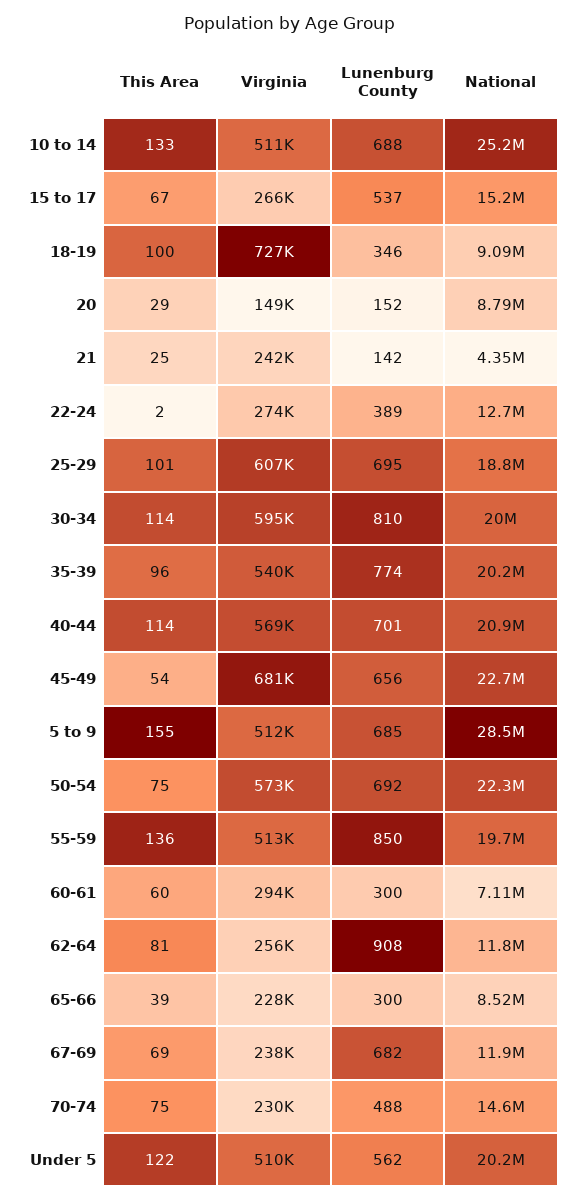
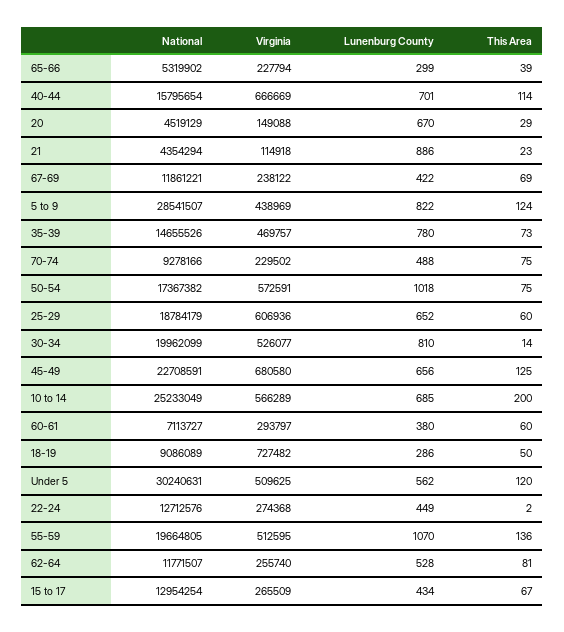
This Area, 10 to 14: 133 -> 200
Virginia, 10 to 14: 511000 -> 566289
Lunenburg County, 10 to 14: 688 -> 685
Lunenburg County, 15 to 17: 537 -> 434
National, 15 to 17: 15200000 -> 12954254
This Area, 18-19: 100 -> 50
Lunenburg County, 18-19: 346 -> 286
Lunenburg County, 20: 152 -> 670
National, 20: 8790000 -> 4519129
This Area, 21: 25 -> 23
Virginia, 21: 242000 -> 114918
Lunenburg County, 21: 142 -> 886
Lunenburg County, 22-24: 389 -> 449
This Area, 25-29: 101 -> 60
Lunenburg County, 25-29: 695 -> 652
This Area, 30-34: 114 -> 14
Virginia, 30-34: 595000 -> 526077
This Area, 35-39: 96 -> 73
Virginia, 35-39: 540000 -> 469757
Lunenburg County, 35-39: 774 -> 780
National, 35-39: 20200000 -> 14655526
Virginia, 40-44: 569000 -> 666669
National, 40-44: 20900000 -> 15795654
This Area, 45-49: 54 -> 125
This Area, 5 to 9: 155 -> 124
Virginia, 5 to 9: 512000 -> 438969
Lunenburg County, 5 to 9: 685 -> 822
Lunenburg County, 50-54: 692 -> 1018
National, 50-54: 22300000 -> 17367382
Lunenburg County, 55-59: 850 -> 1070
Lunenburg County, 60-61: 300 -> 380
Lunenburg County, 62-64: 908 -> 528
Lunenburg County, 65-66: 300 -> 299
National, 65-66: 8520000 -> 5319902
Lunenburg County, 67-69: 682 -> 422
National, 70-74: 14600000 -> 9278166
This Area, Under 5: 122 -> 120
National, Under 5: 20200000 -> 30240631

